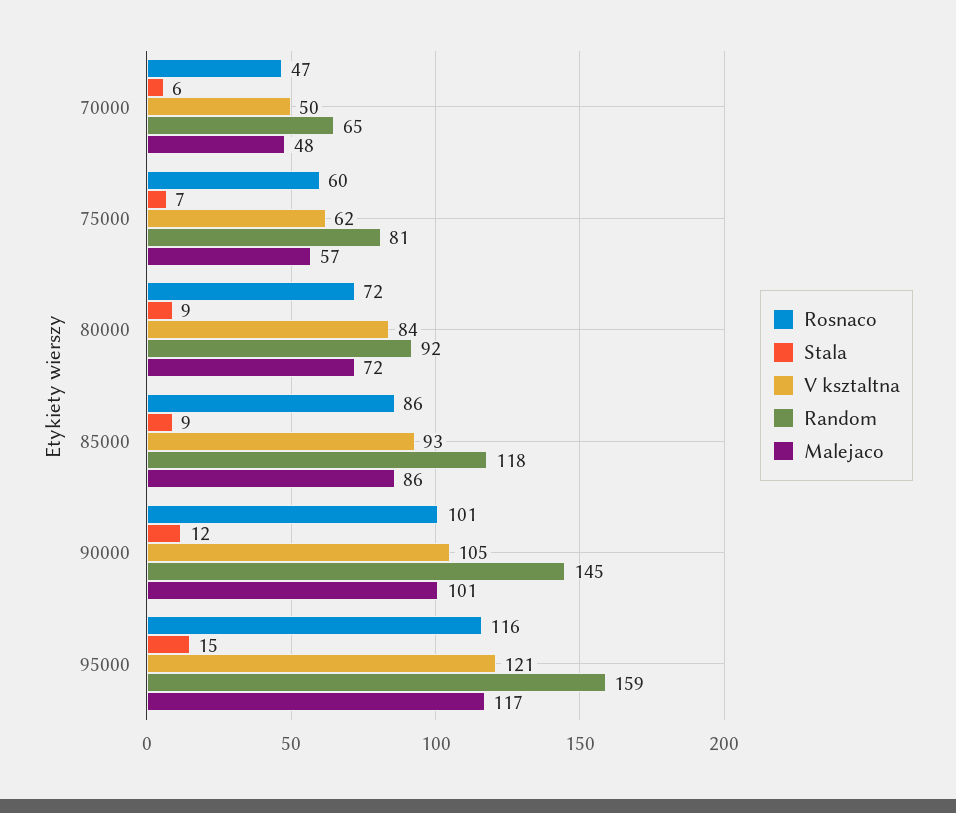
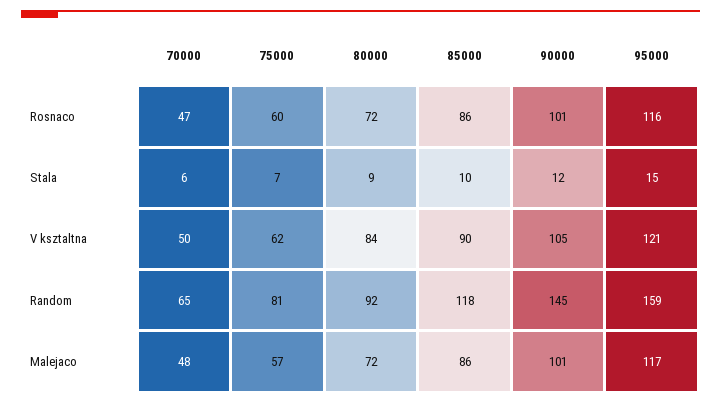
Stala, 85000: 9 -> 10
V ksztaltna, 85000: 93 -> 90

